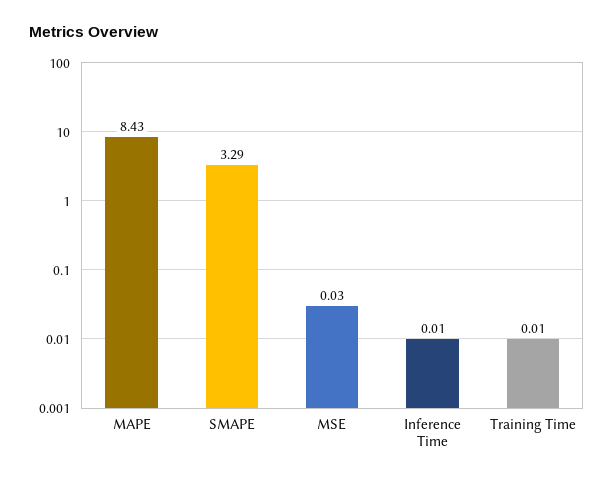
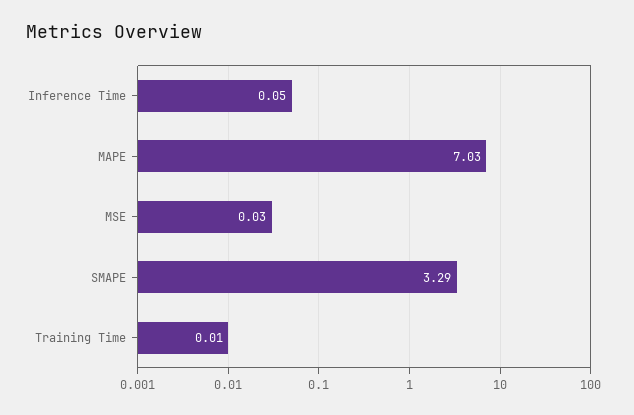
MAPE: 8.43 -> 7.03
Inference Time: 0.01 -> 0.05

